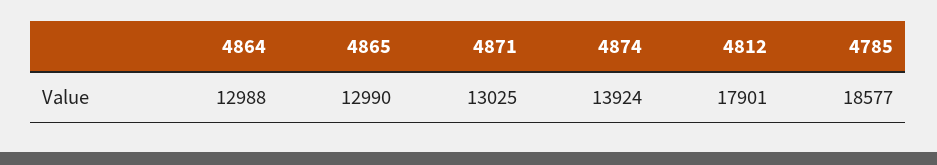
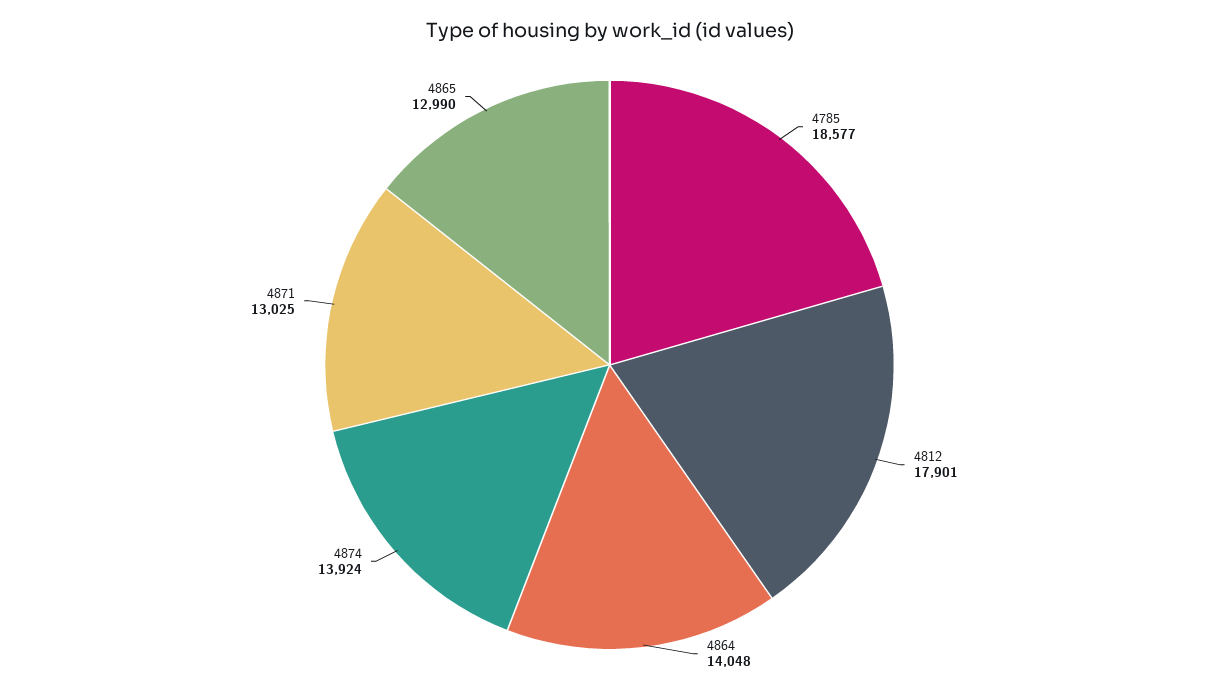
4864: 12988 -> 14048

